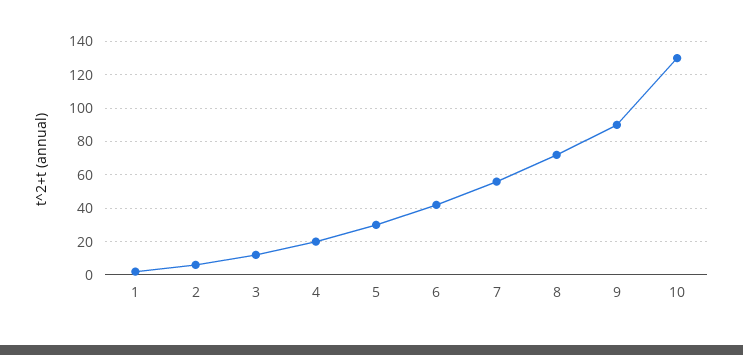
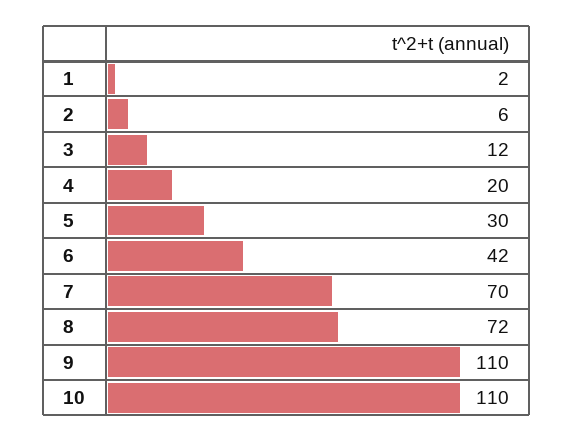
7: 55 -> 70
9: 90 -> 110
10: 130 -> 110

